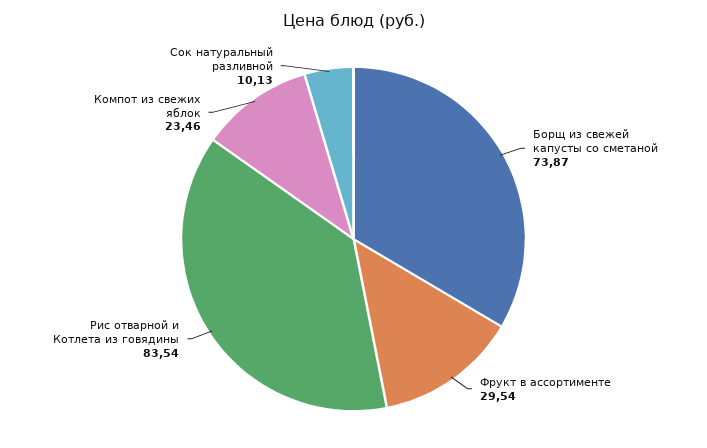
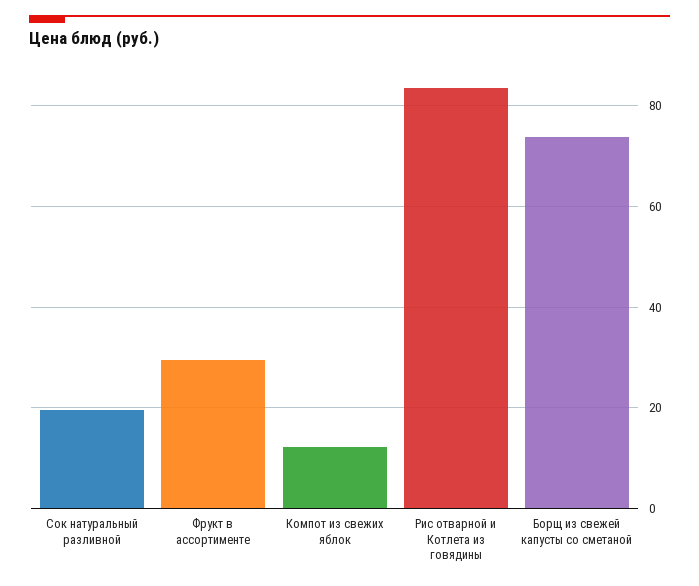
Компот из свежих яблок: 23.46 -> 12
Сок натуральный разливной: 10.13 -> 20

